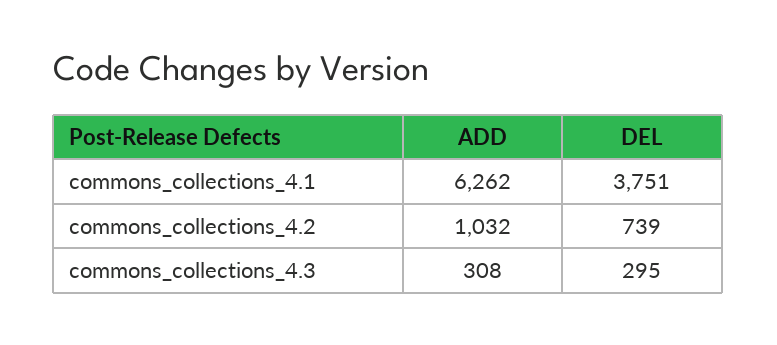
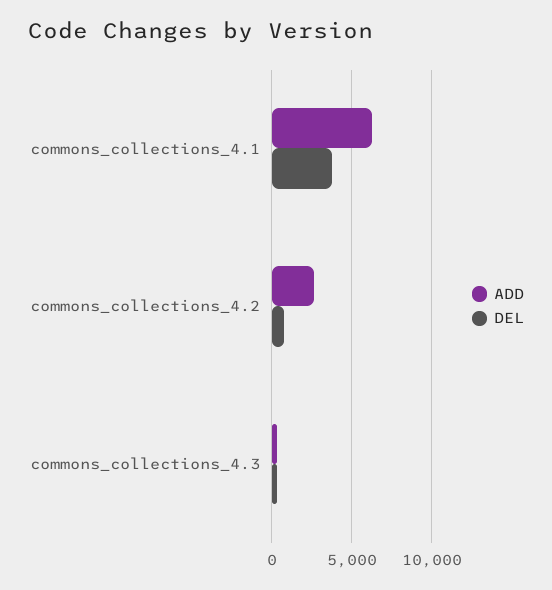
ADD, commons_collections_4.2: 1032 -> 2500

